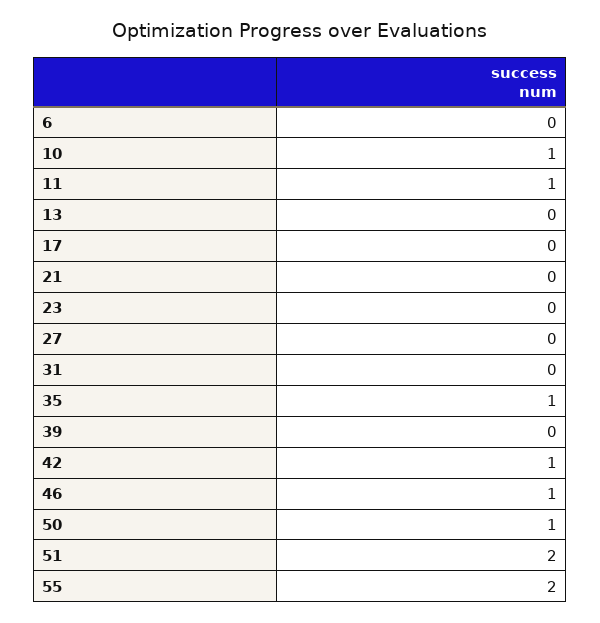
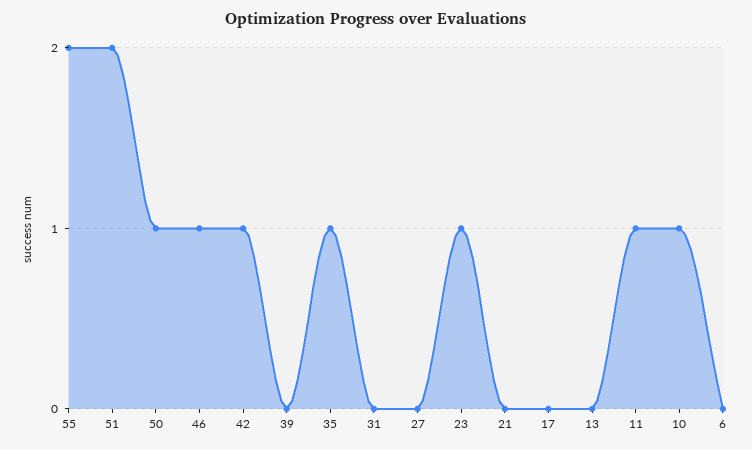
23: 0 -> 1

